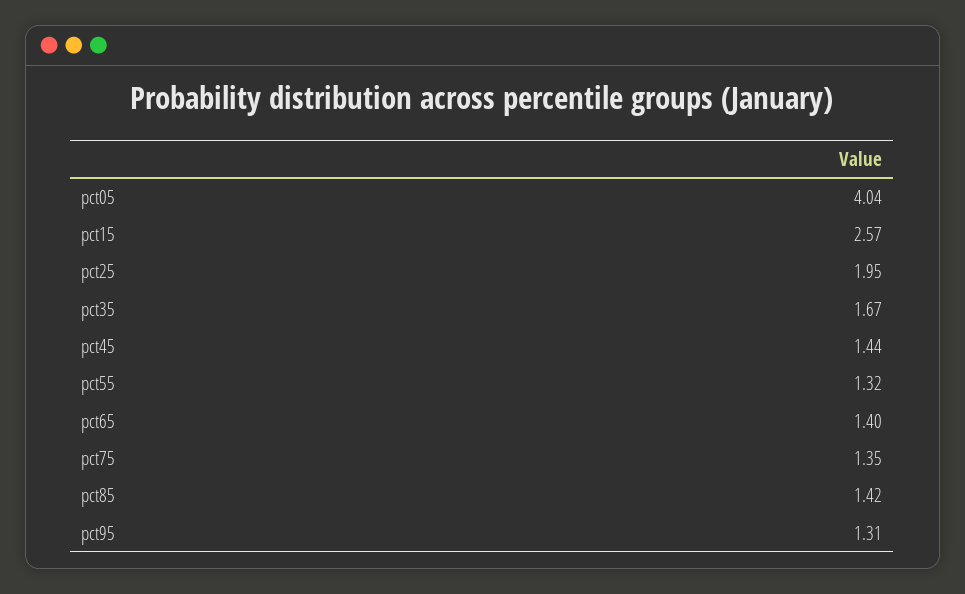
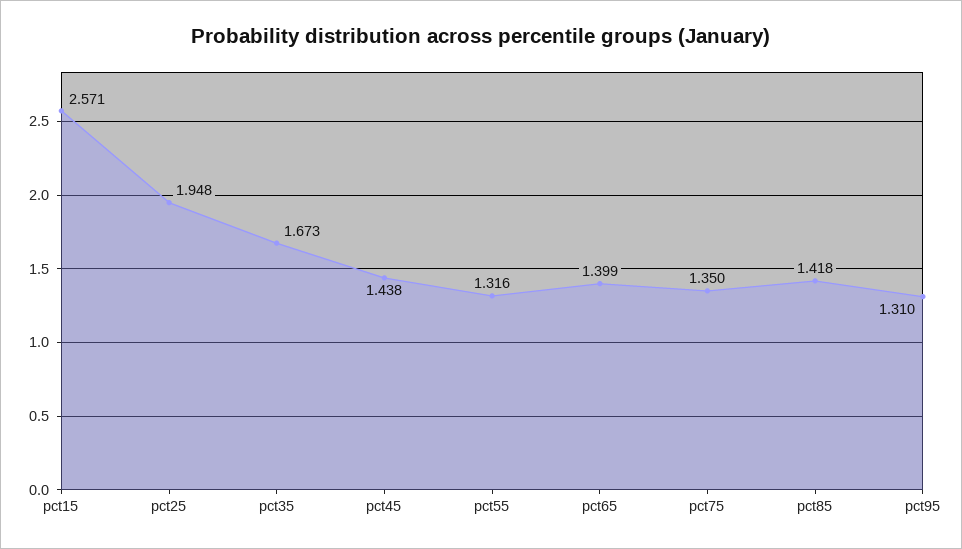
pct05: 4.04 -> none

